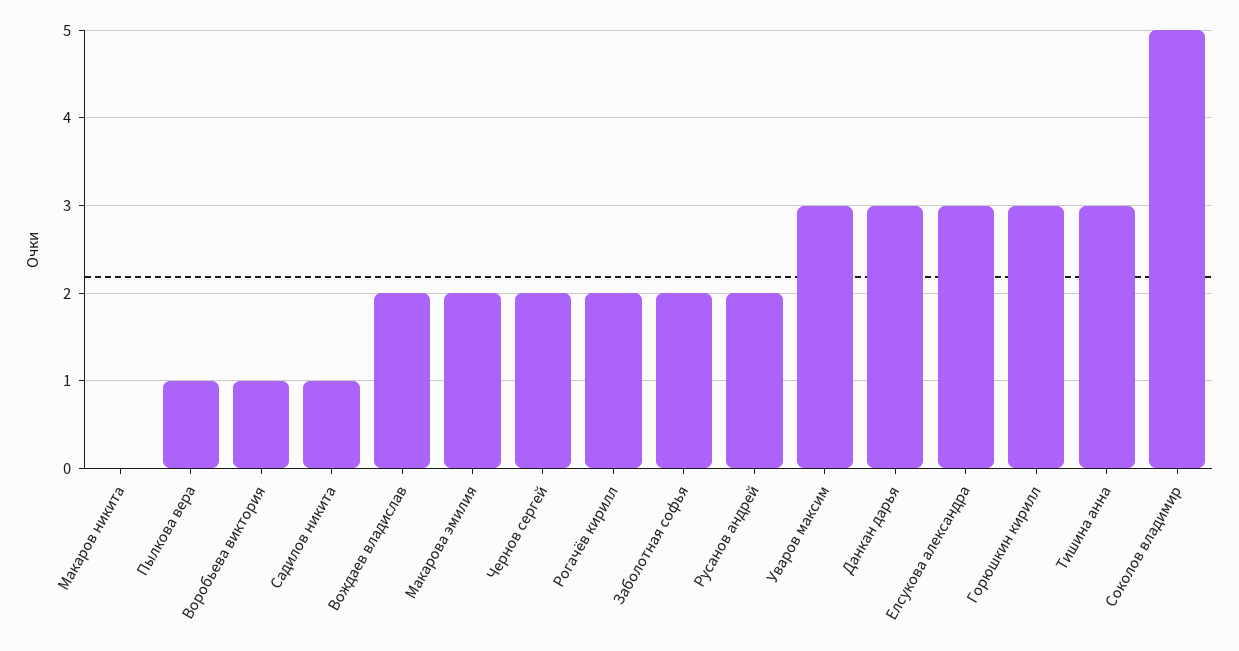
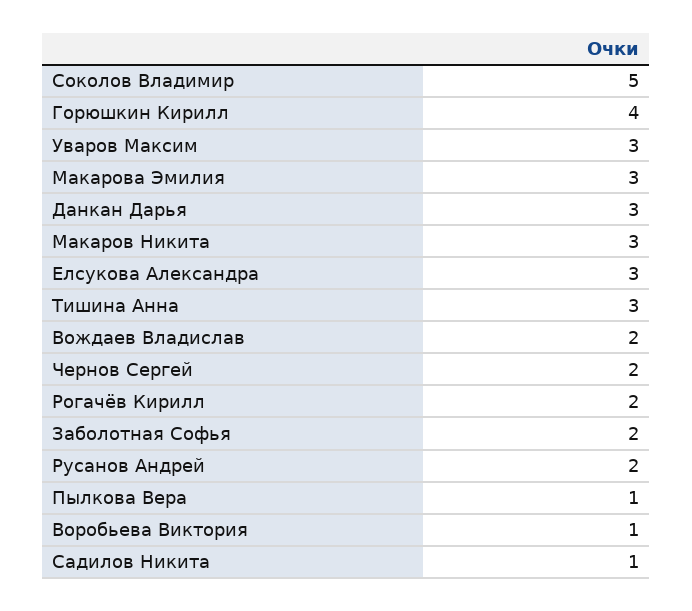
Макаров никита: 0 -> 3
Макарова эмилия: 2 -> 3
Горюшкин кирилл: 3 -> 4

